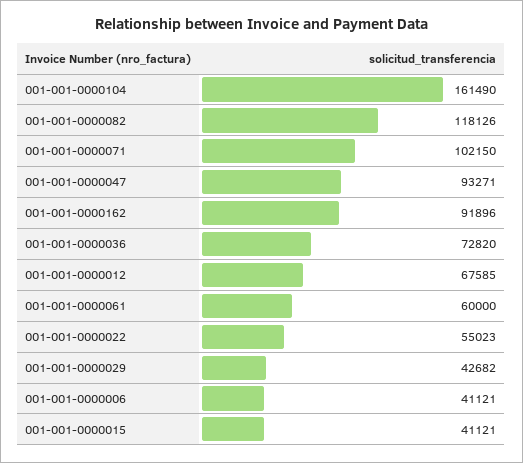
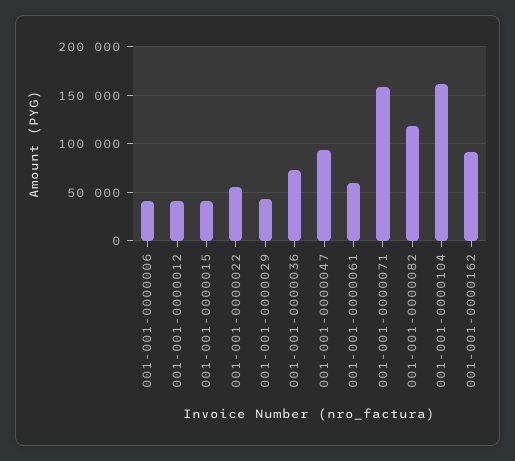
001-001-0000071: 102150 -> 160000
001-001-0000012: 67585 -> 40000

